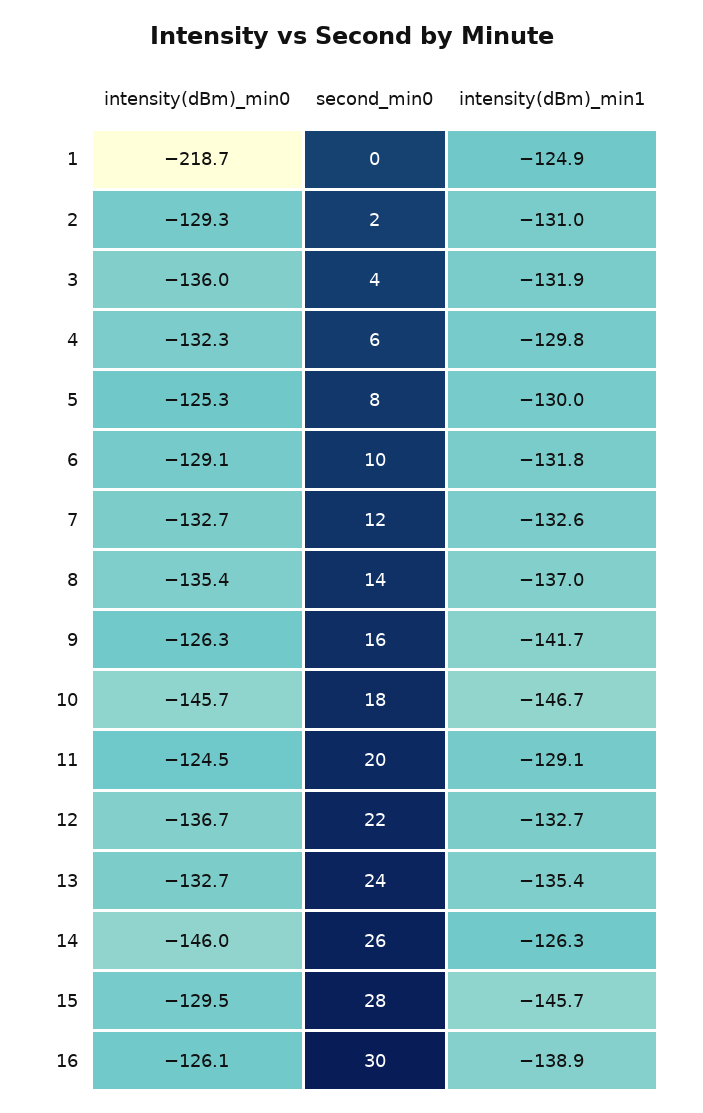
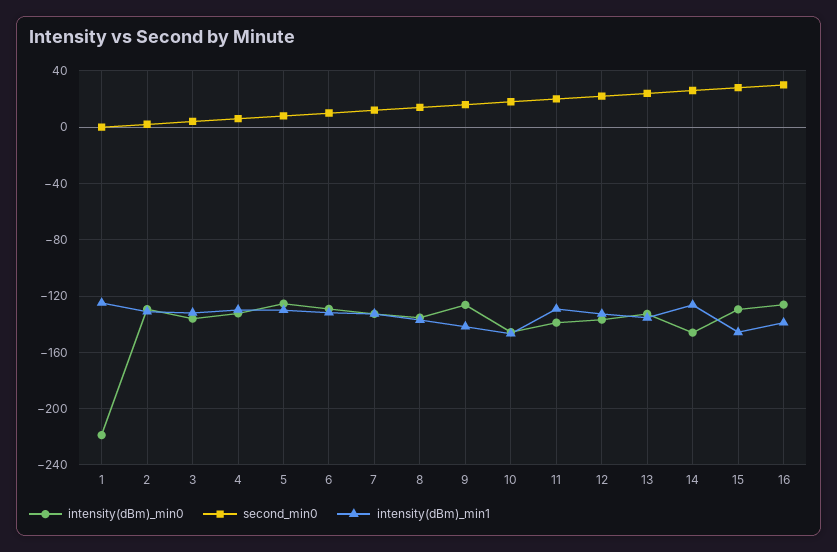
intensity(dBm)_min0, 11: -124.5 -> -140

